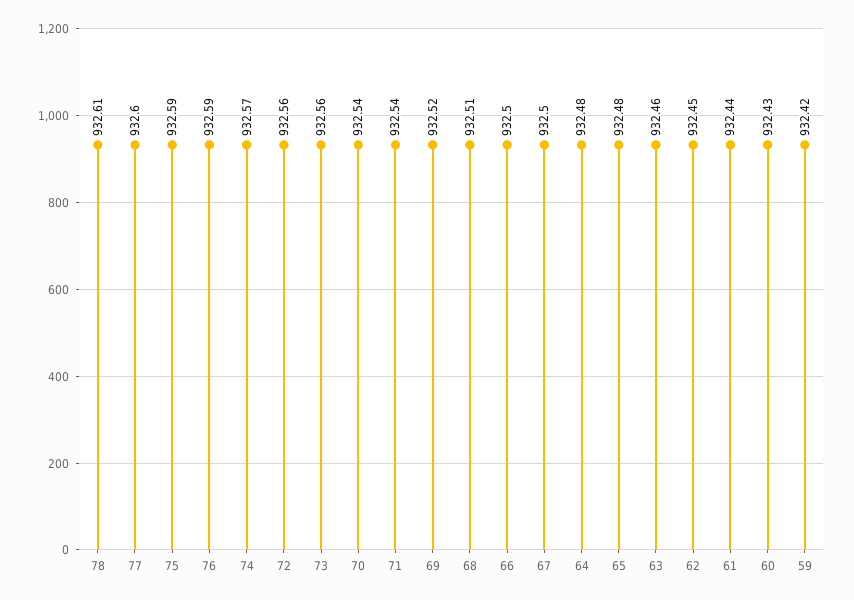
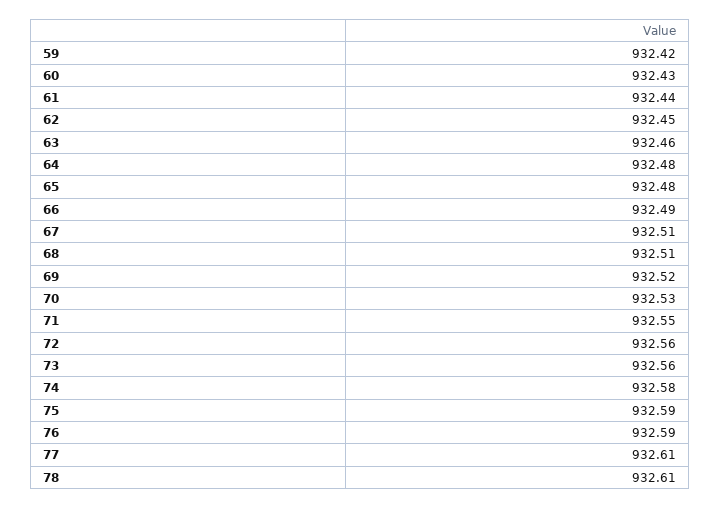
77: 932.6 -> 932.61
74: 932.57 -> 932.58
70: 932.54 -> 932.53
71: 932.54 -> 932.55
66: 932.5 -> 932.49
67: 932.5 -> 932.51

